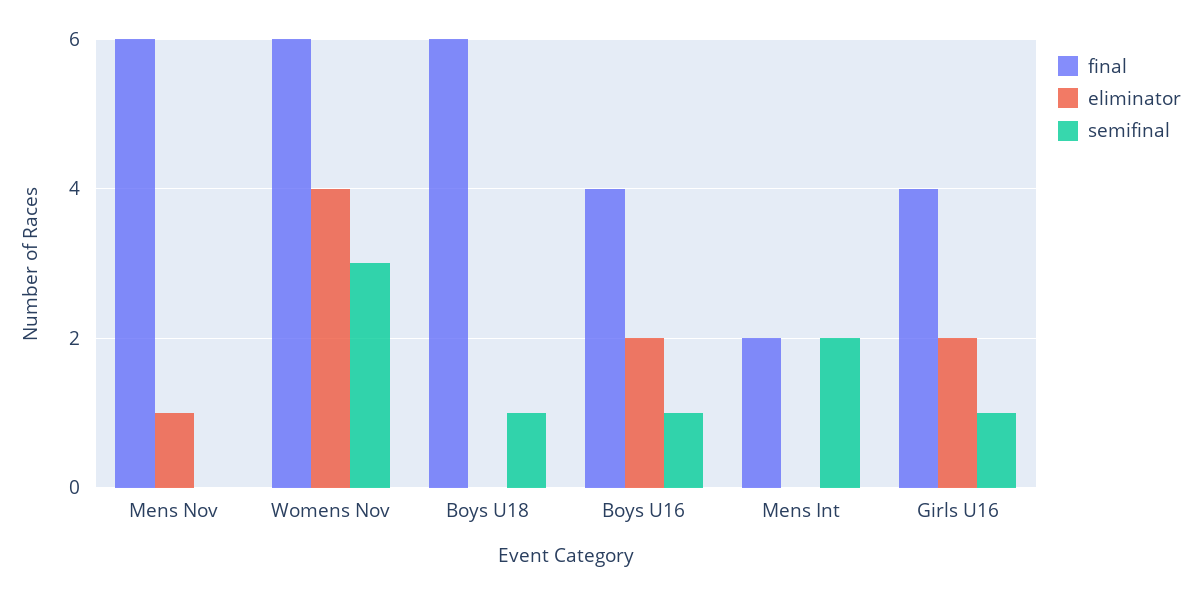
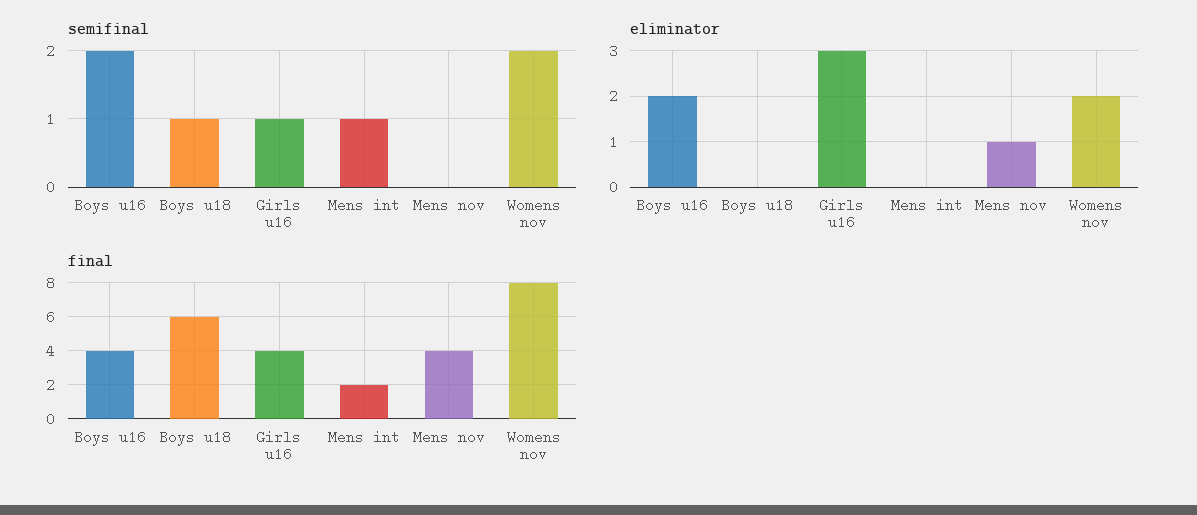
final, Mens Nov: 6 -> 4
final, Womens Nov: 6 -> 8
eliminator, Womens Nov: 4 -> 2
semifinal, Womens Nov: 3 -> 2
semifinal, Boys U16: 1 -> 2
semifinal, Mens Int: 2 -> 1
eliminator, Girls U16: 2 -> 3

